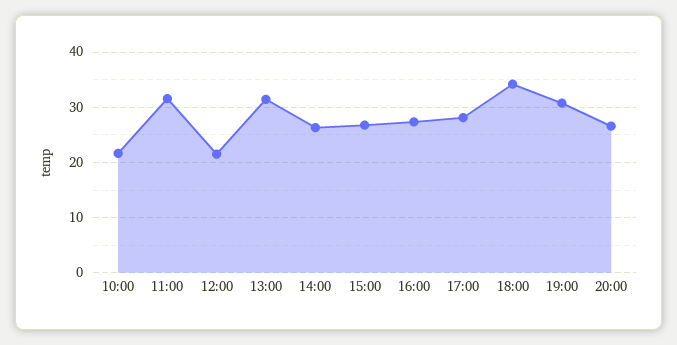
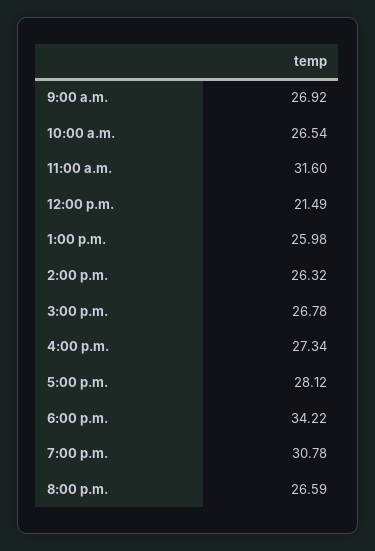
10:00: 22 -> 26.54
13:00: 32 -> 25.98
9:00 a.m.: none -> 26.92

